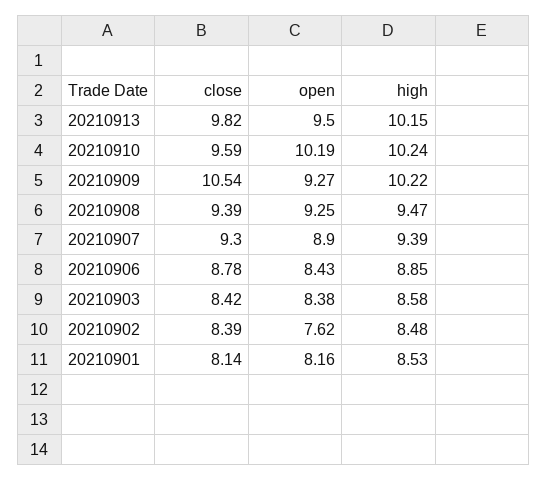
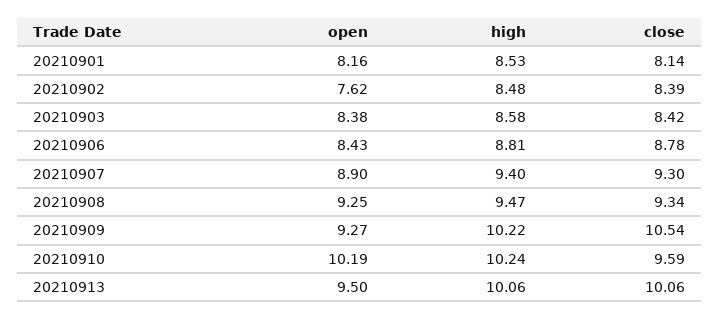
close, 20210913: 9.82 -> 10.06
high, 20210913: 10.15 -> 10.06
close, 20210908: 9.39 -> 9.34
high, 20210907: 9.39 -> 9.4
high, 20210906: 8.85 -> 8.81

